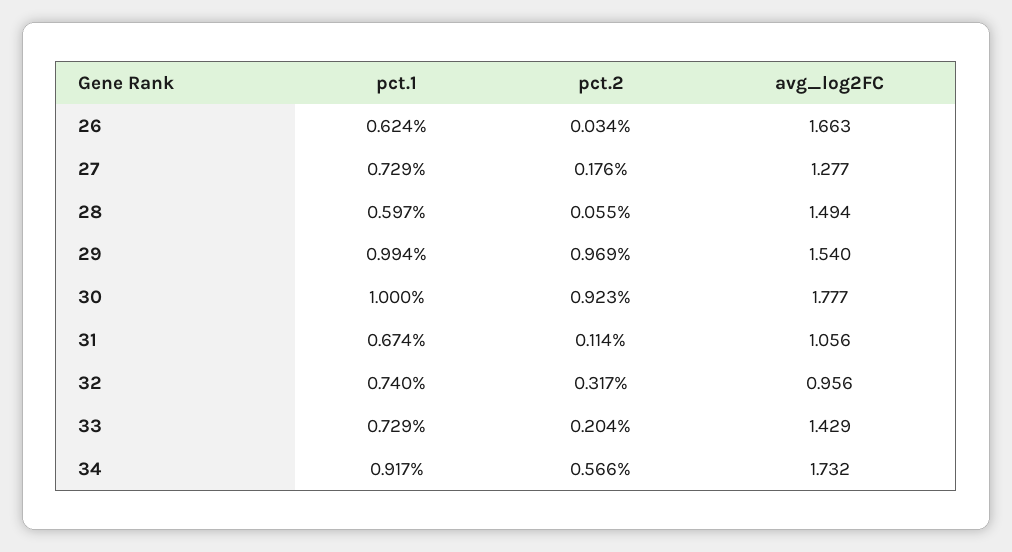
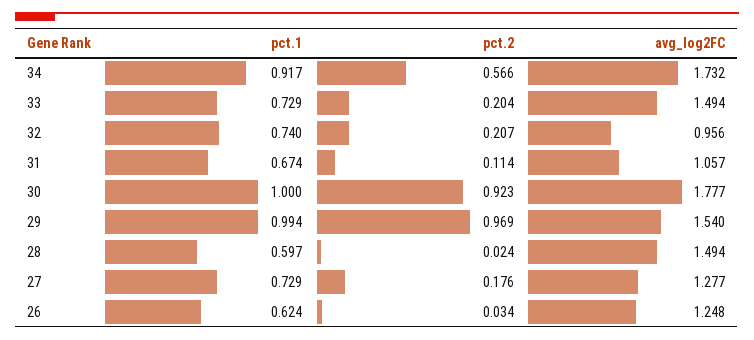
avg_log2FC, 26: 1.663 -> 1.248
pct.2, 28: 0.055 -> 0.024
avg_log2FC, 31: 1.056 -> 1.057
pct.2, 32: 0.317 -> 0.207
avg_log2FC, 33: 1.429 -> 1.494

